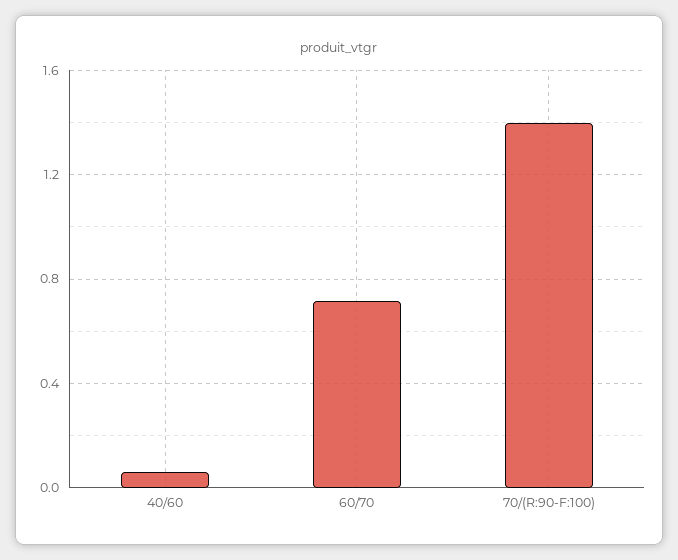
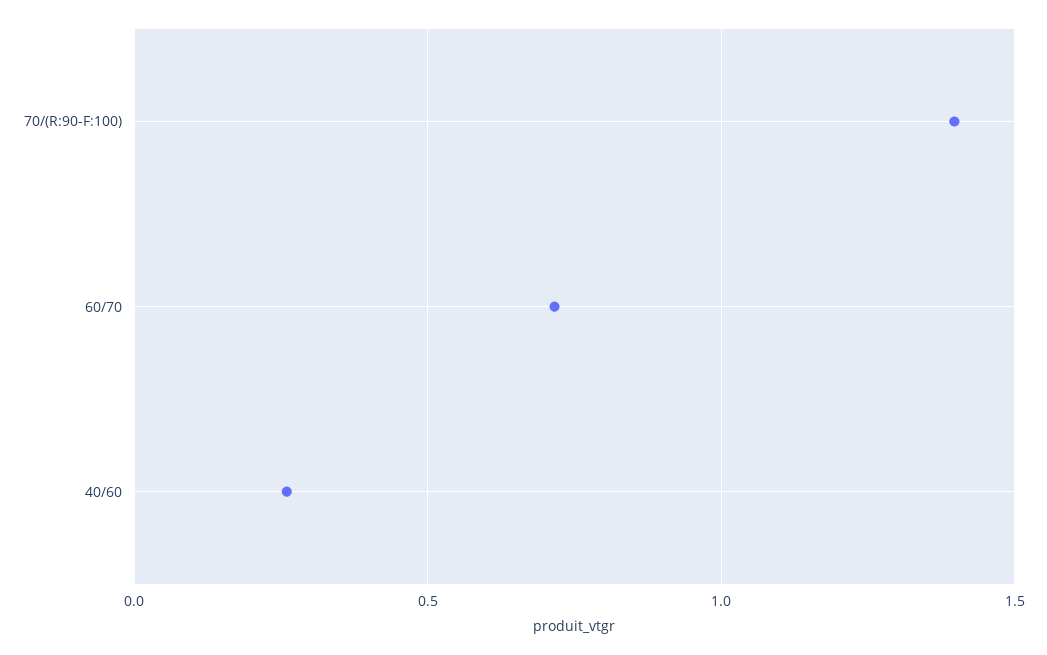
40/60: 0.05 -> 0.25

